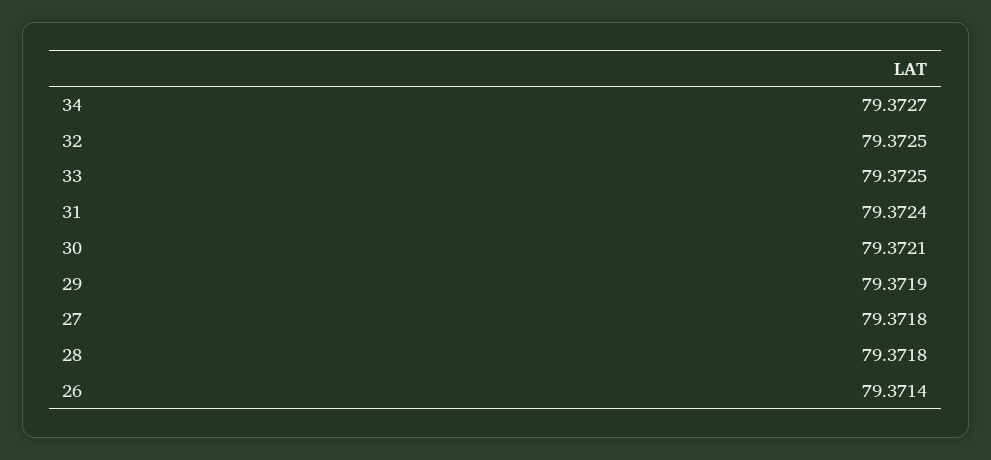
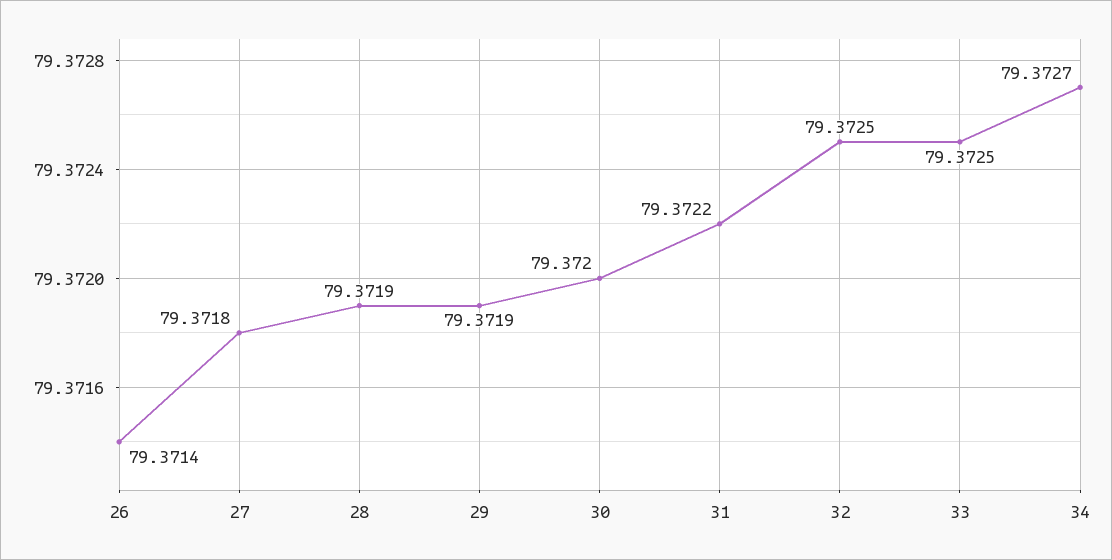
31: 79.3724 -> 79.3722
30: 79.3721 -> 79.372
28: 79.3718 -> 79.3719

